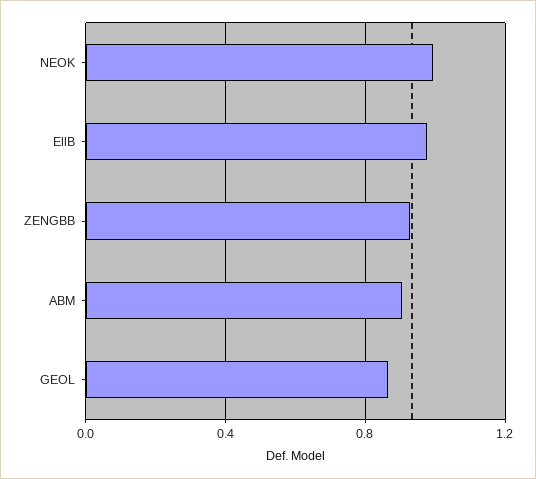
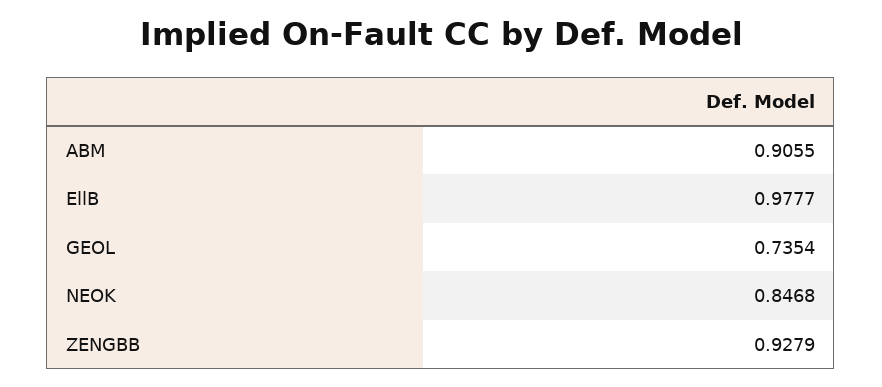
NEOK: 1 -> 0.8468
GEOL: 0.85 -> 0.7354

